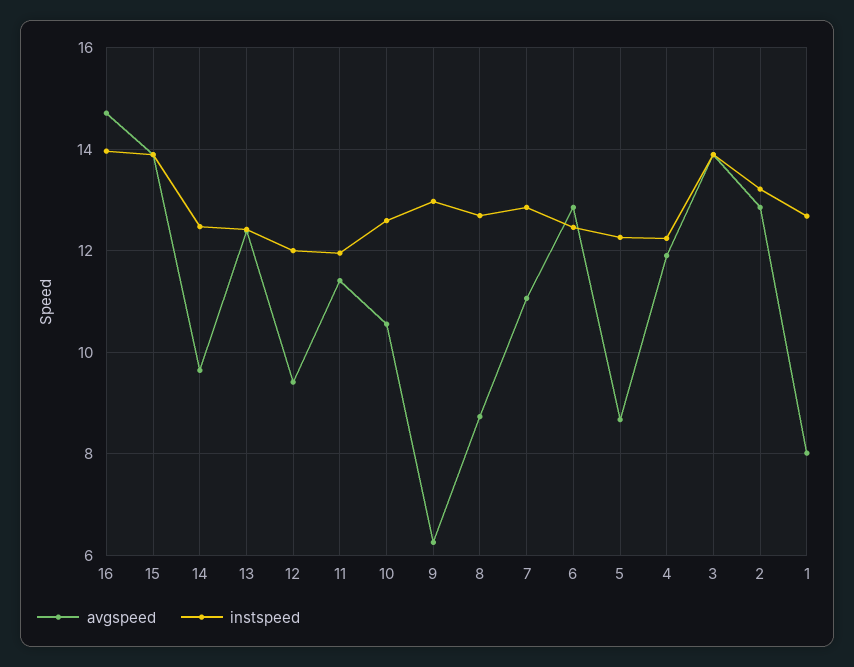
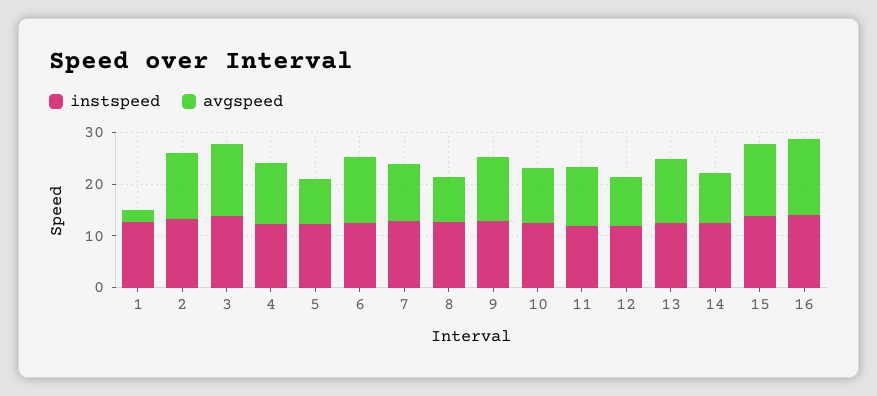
avgspeed, 9: 6.2 -> 12
avgspeed, 1: 8 -> 2

